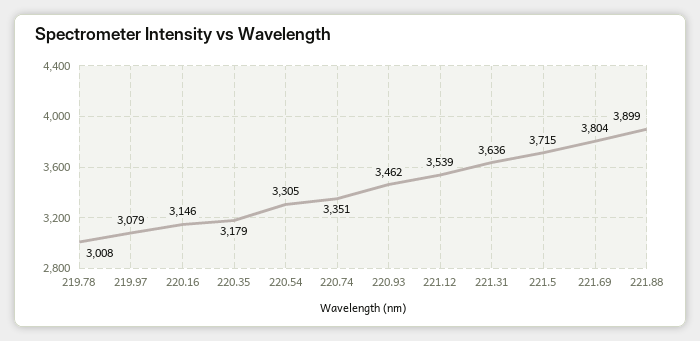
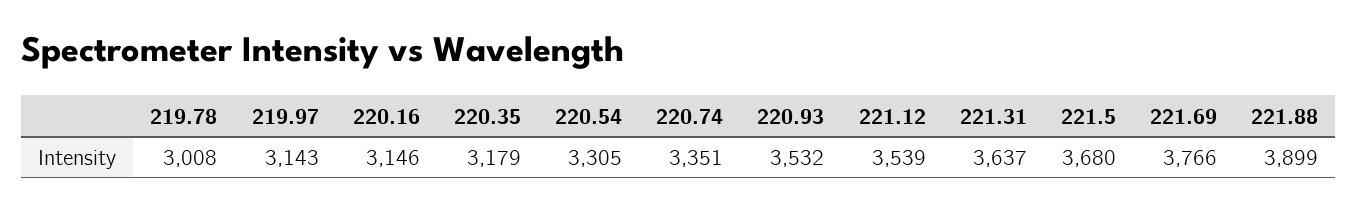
219.97: 3079 -> 3143
220.93: 3462 -> 3532
221.31: 3636 -> 3637
221.5: 3715 -> 3680
221.69: 3804 -> 3766

